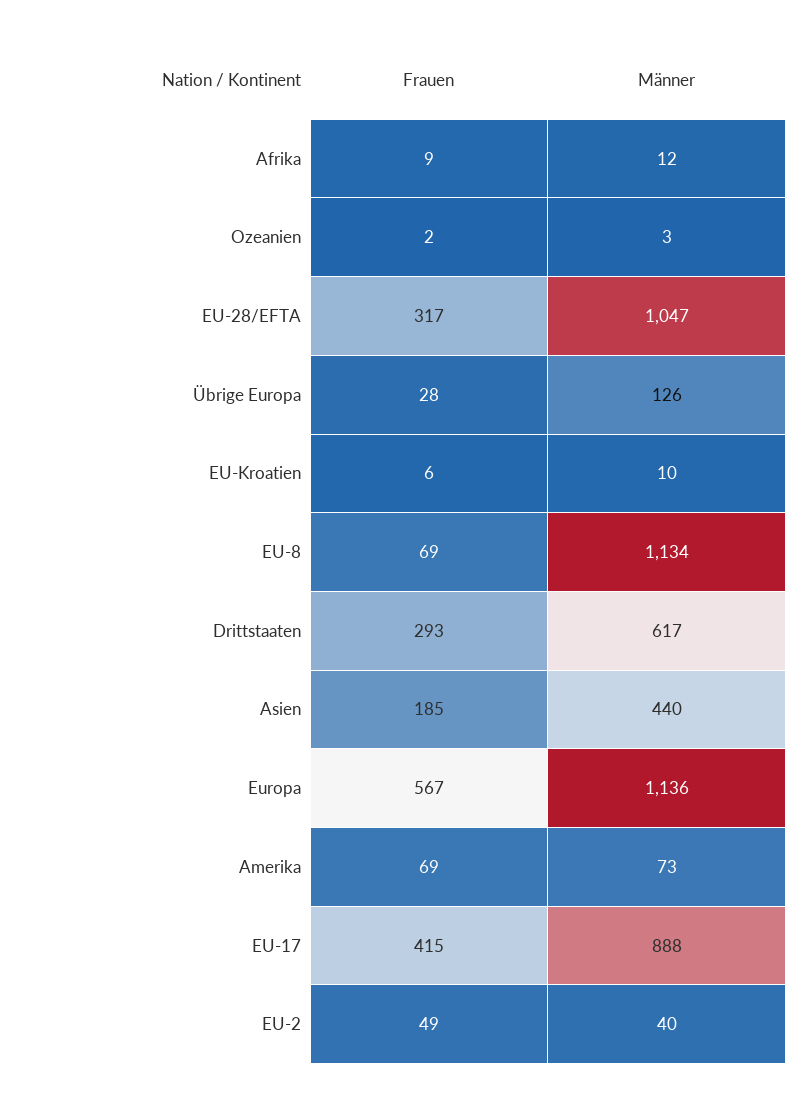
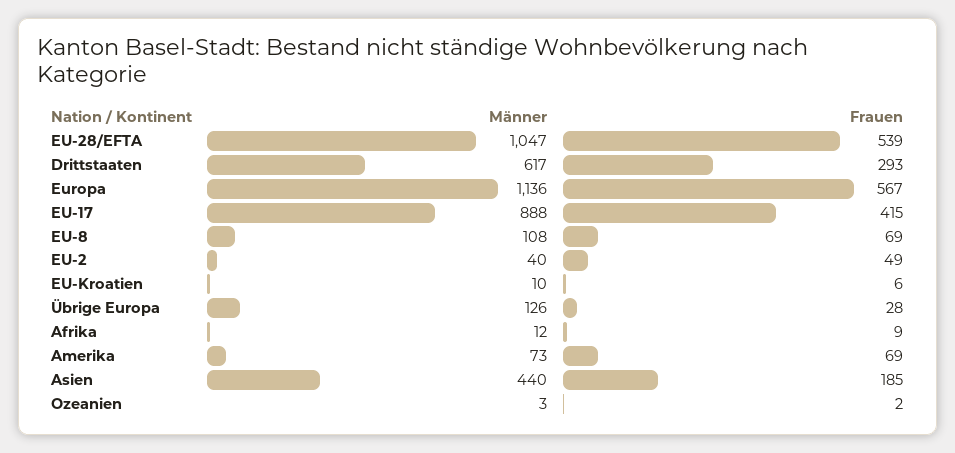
Frauen, EU-28/EFTA: 317 -> 539
Männer, EU-8: 1134 -> 108

